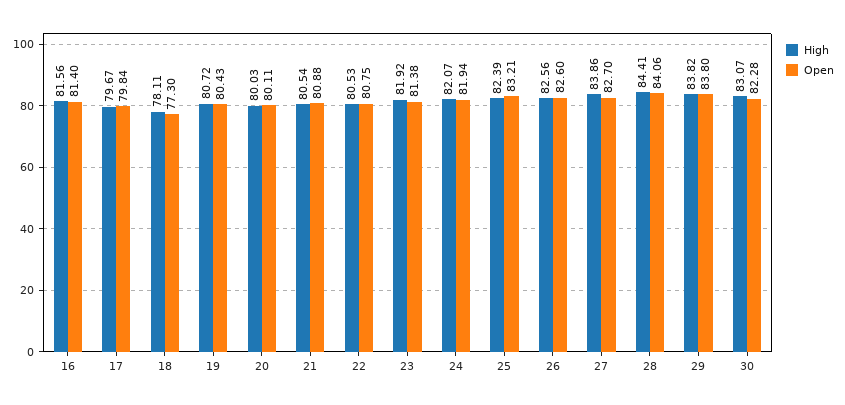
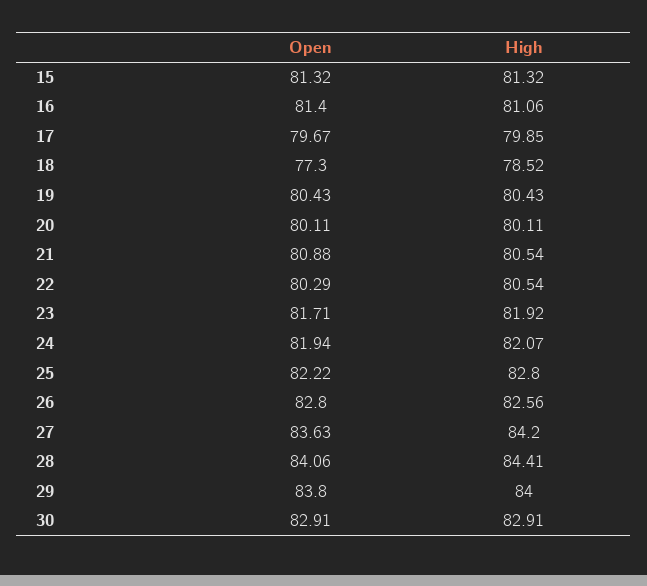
High, 16: 81.56 -> 81.06
High, 17: 79.67 -> 79.85
Open, 17: 79.84 -> 79.67
High, 18: 78.11 -> 78.52
High, 19: 80.72 -> 80.43
High, 20: 80.03 -> 80.11
High, 22: 80.53 -> 80.54
Open, 22: 80.75 -> 80.29
Open, 23: 81.38 -> 81.71
High, 25: 82.39 -> 82.8
Open, 25: 83.21 -> 82.22
Open, 26: 82.6 -> 82.8
High, 27: 83.86 -> 84.2
Open, 27: 82.7 -> 83.63
High, 29: 83.82 -> 84
High, 30: 83.07 -> 82.91
Open, 30: 82.28 -> 82.91
Open, 15: none -> 81.32
High, 15: none -> 81.32

